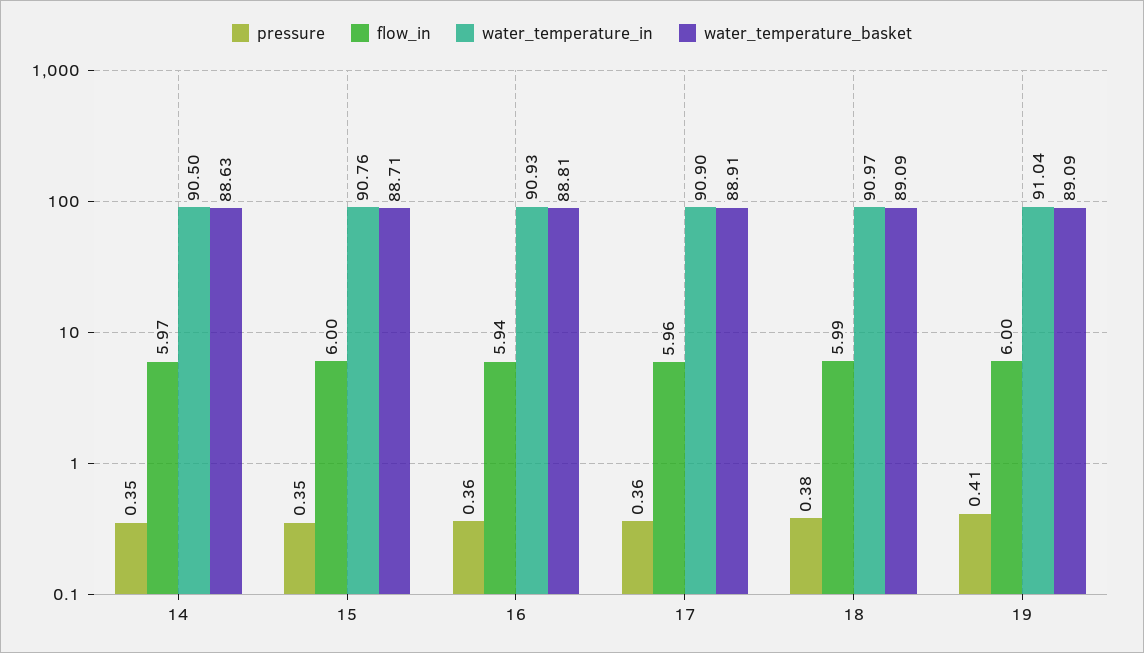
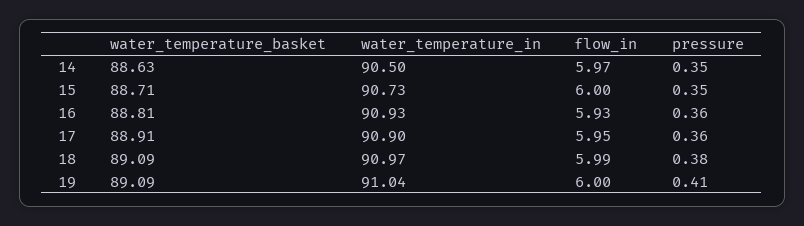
water_temperature_in, 15: 90.76 -> 90.73
flow_in, 16: 5.94 -> 5.93
flow_in, 17: 5.96 -> 5.95

